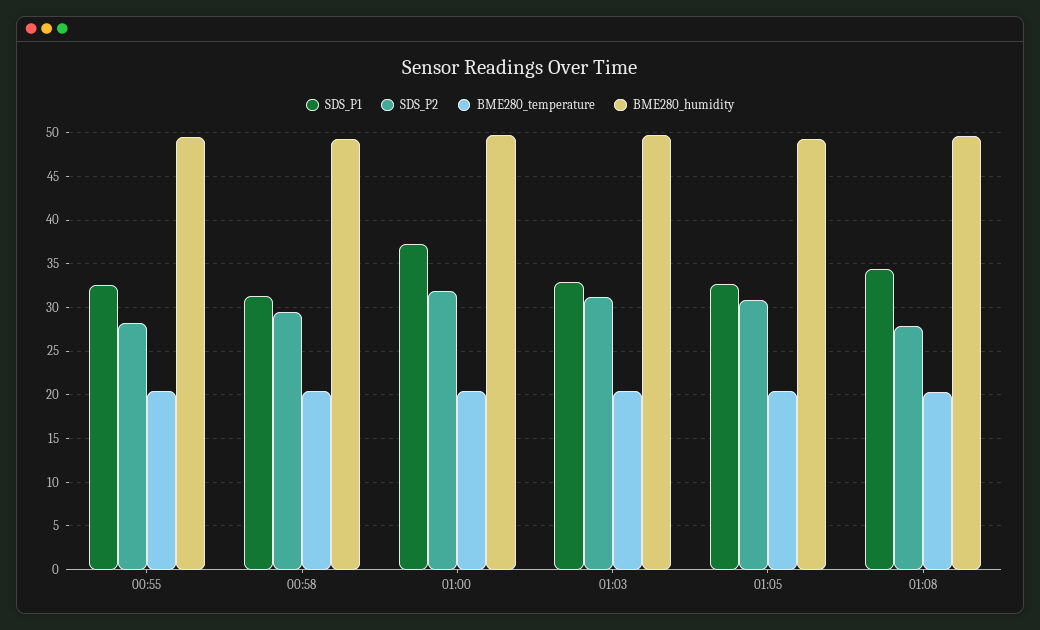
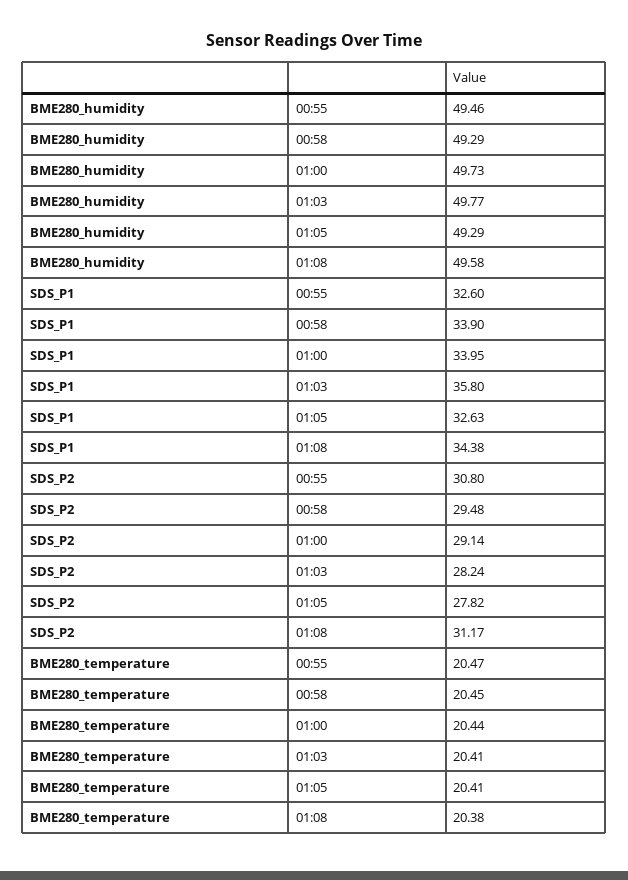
SDS_P2, 00:55: 28 -> 30.8
SDS_P1, 00:58: 31 -> 33.9
SDS_P1, 01:00: 37 -> 33.95
SDS_P2, 01:00: 32 -> 29.14
SDS_P1, 01:03: 33 -> 35.8
SDS_P2, 01:03: 31 -> 28.24
SDS_P2, 01:05: 31 -> 27.82
SDS_P2, 01:08: 28 -> 31.17

